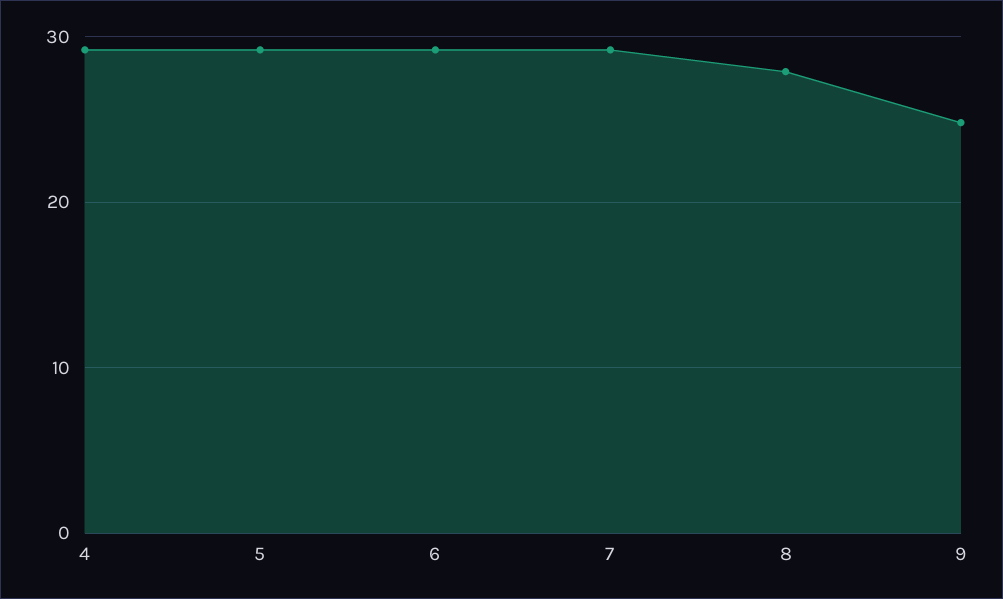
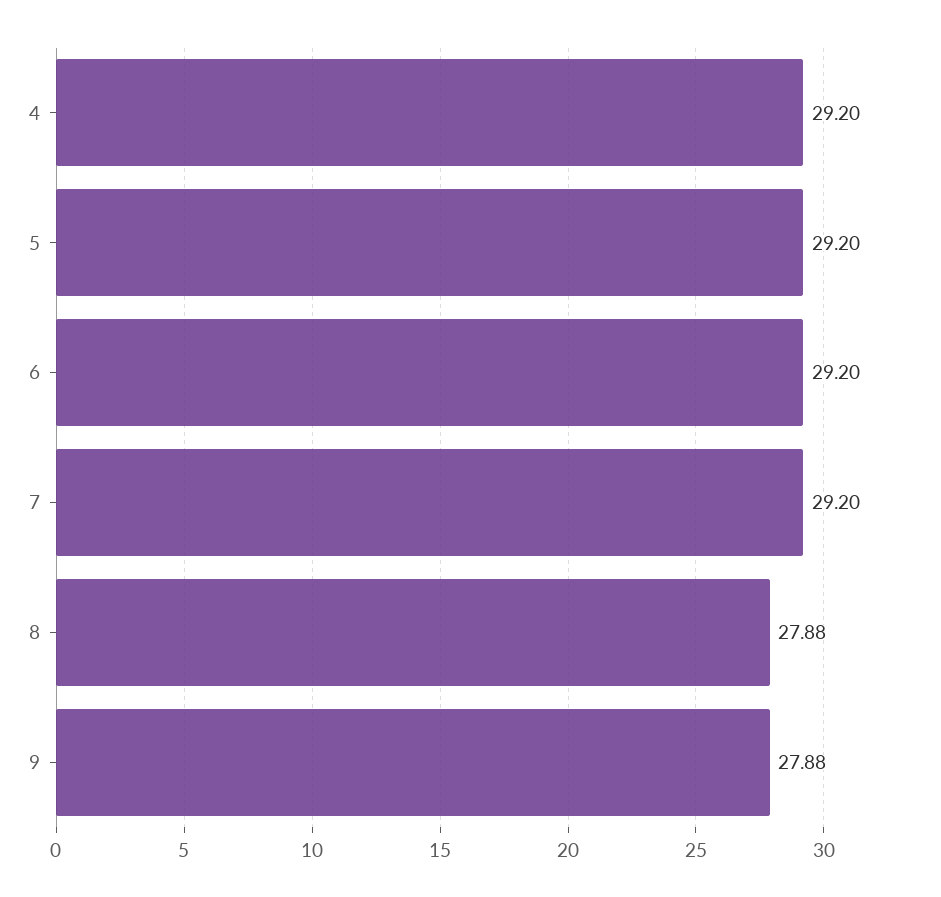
9: 25 -> 27.88

